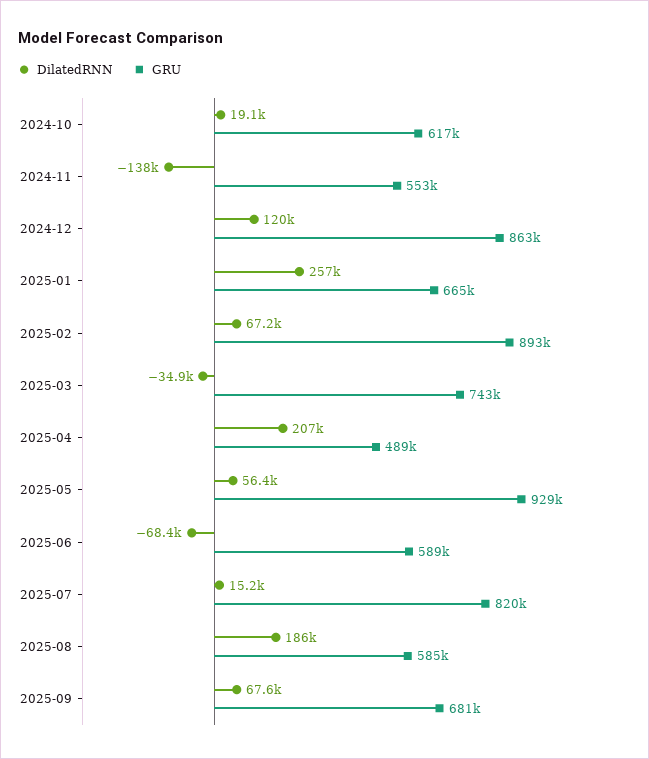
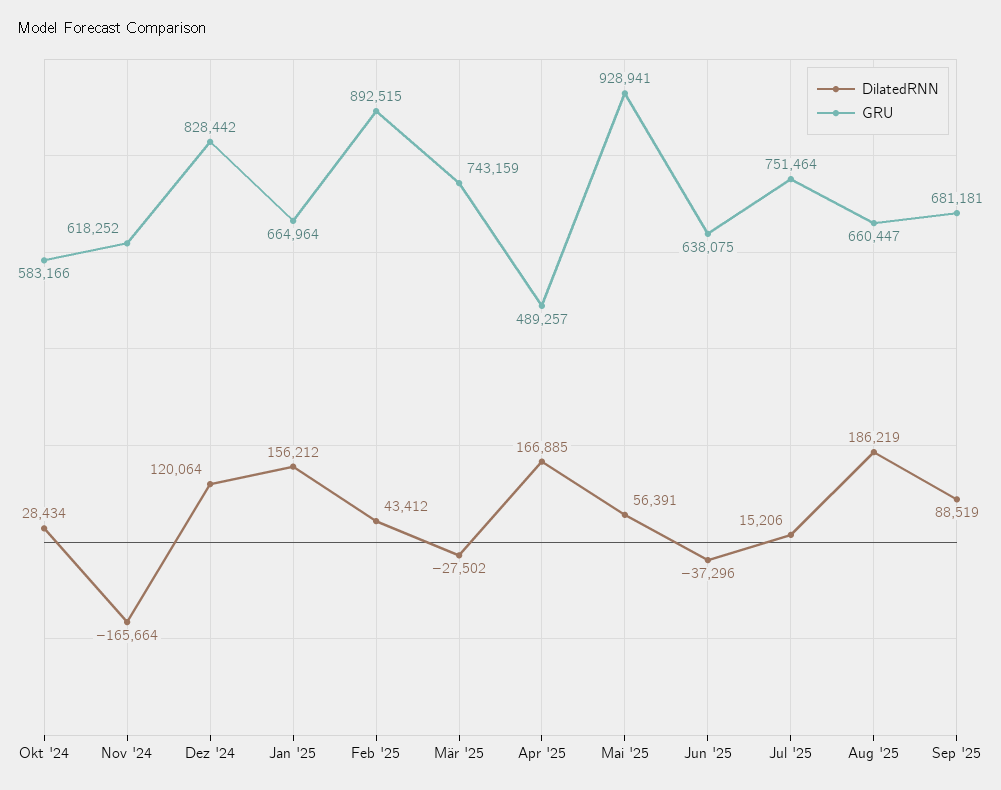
DilatedRNN, 2024-10: 19100 -> 28434
GRU, 2024-10: 617000 -> 583166
DilatedRNN, 2024-11: -138000 -> -165664
GRU, 2024-11: 553000 -> 618252
GRU, 2024-12: 863000 -> 828442
DilatedRNN, 2025-01: 257000 -> 156212
DilatedRNN, 2025-02: 67200 -> 43412
DilatedRNN, 2025-03: -34900 -> -27502
DilatedRNN, 2025-04: 207000 -> 166885
DilatedRNN, 2025-06: -68400 -> -37296
GRU, 2025-06: 589000 -> 638075
GRU, 2025-07: 820000 -> 751464
GRU, 2025-08: 585000 -> 660447
DilatedRNN, 2025-09: 67600 -> 88519

